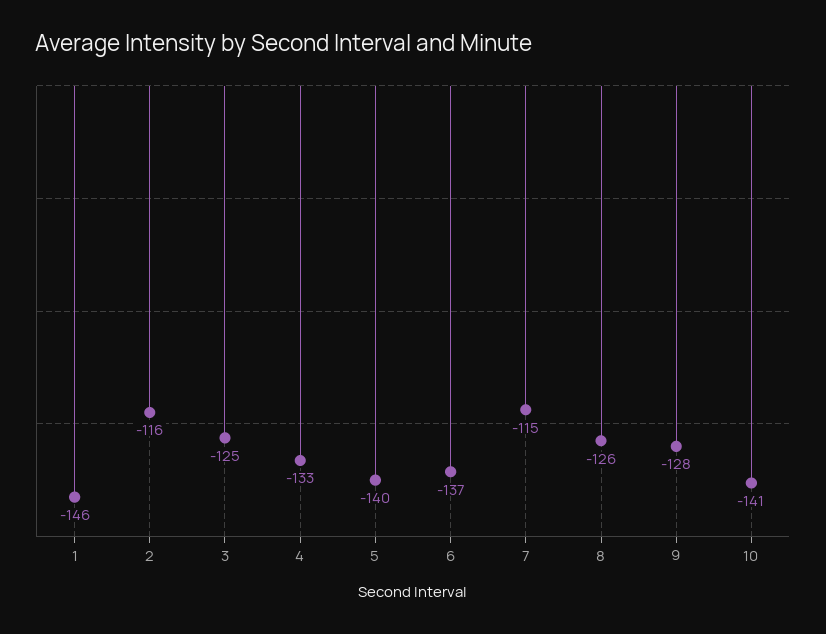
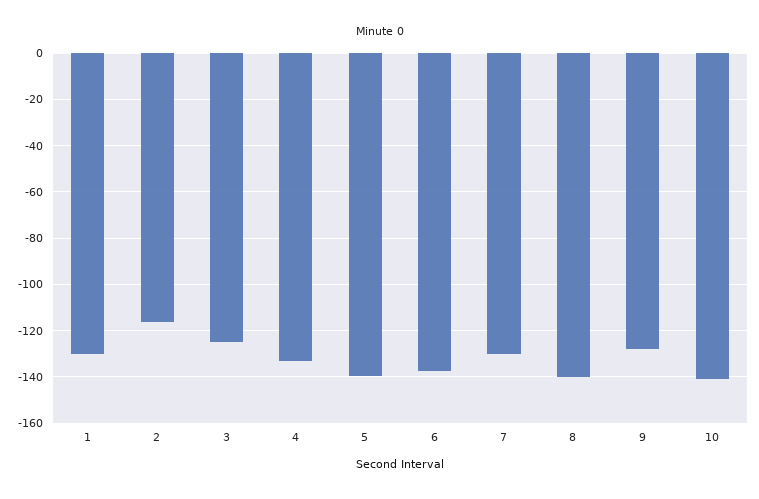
1: -146 -> -130
7: -115 -> -130
8: -126 -> -140

